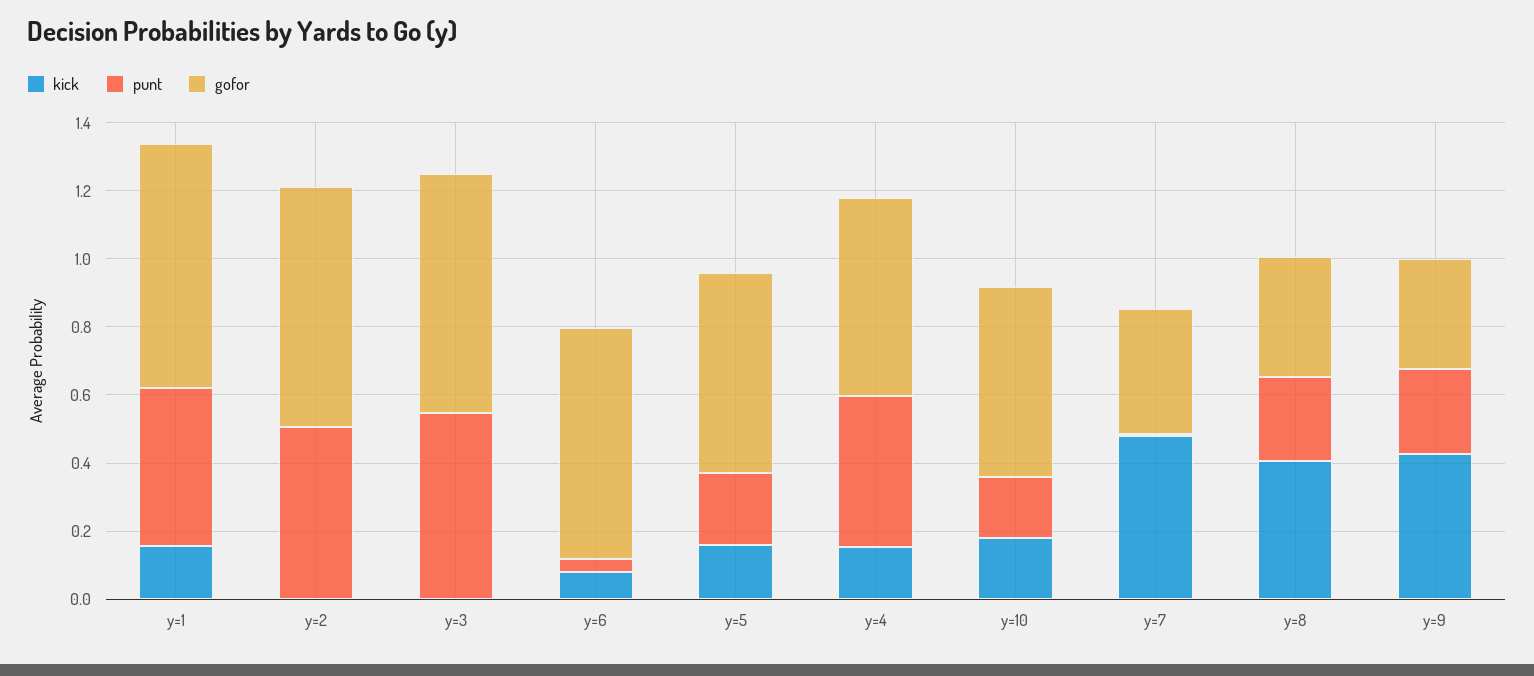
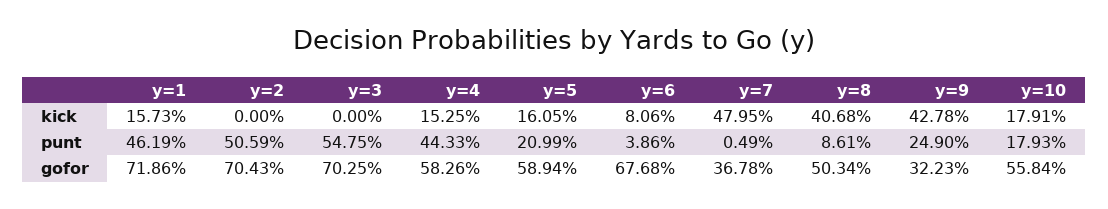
punt, y=8: 0.25 -> 0.0861
gofor, y=8: 0.35 -> 0.5034

